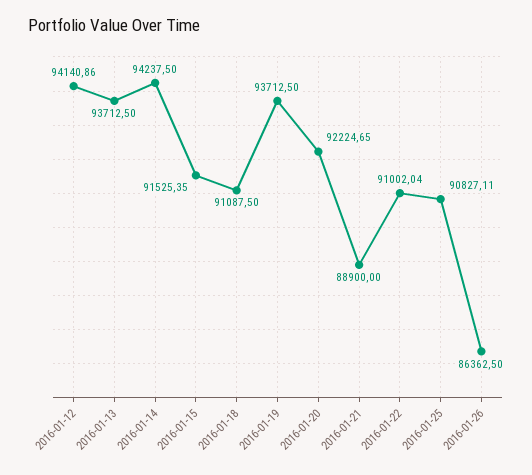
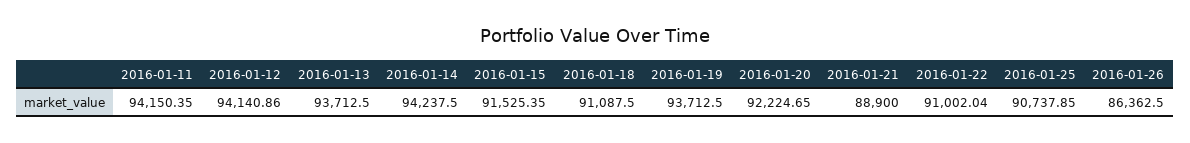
2016-01-25: 90827.11 -> 90737.85
2016-01-11: none -> 94150.35

